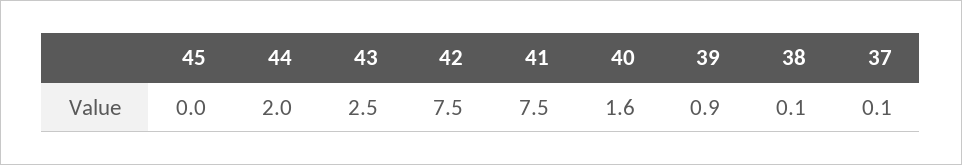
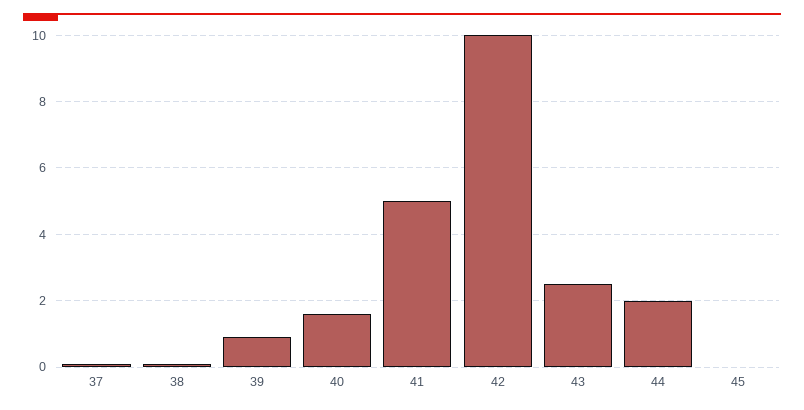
42: 7.5 -> 10
41: 7.5 -> 5

